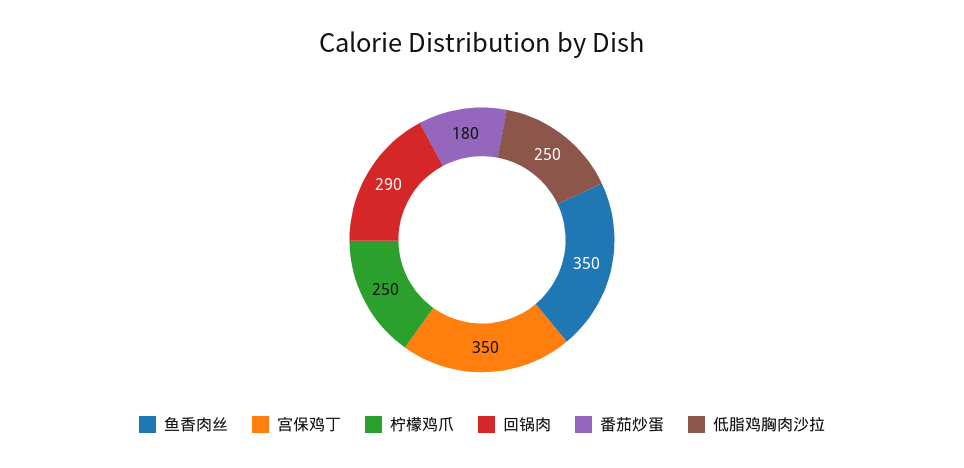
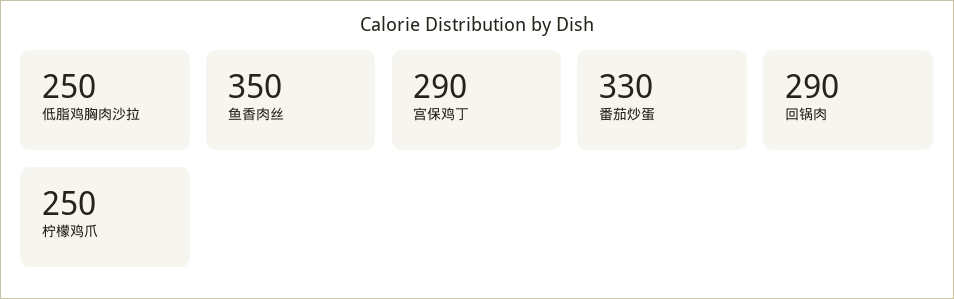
宫保鸡丁: 350 -> 290
番茄炒蛋: 180 -> 330

